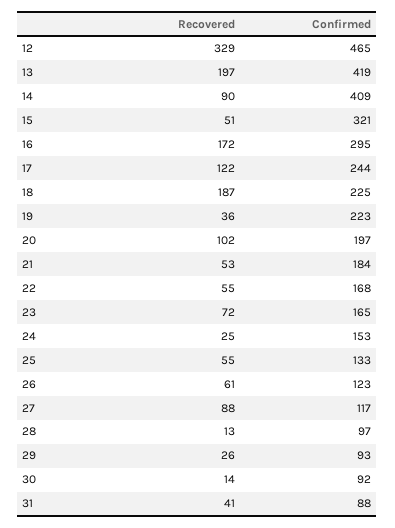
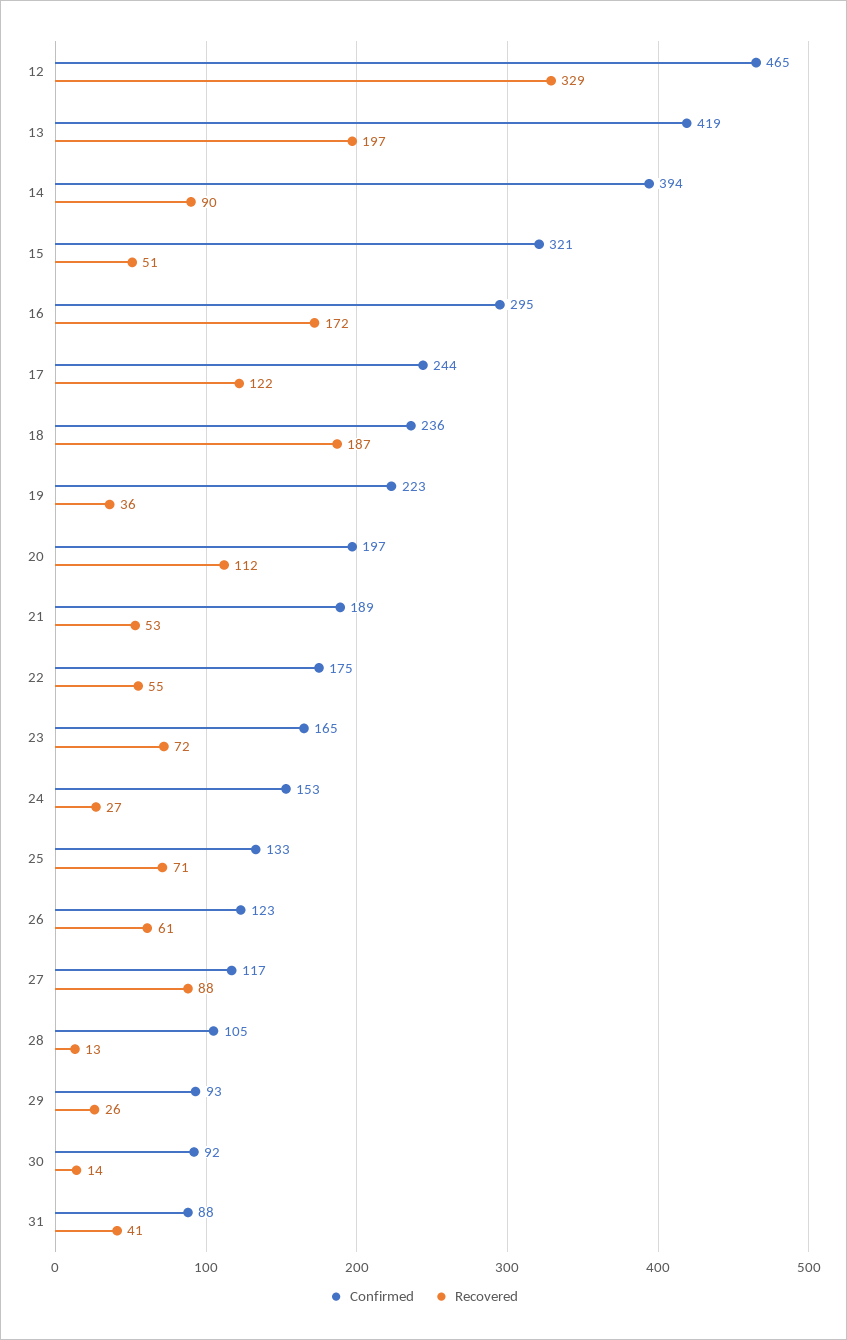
Confirmed, 14: 409 -> 394
Confirmed, 18: 225 -> 236
Recovered, 20: 102 -> 112
Confirmed, 21: 184 -> 189
Confirmed, 22: 168 -> 175
Recovered, 24: 25 -> 27
Recovered, 25: 55 -> 71
Confirmed, 28: 97 -> 105

